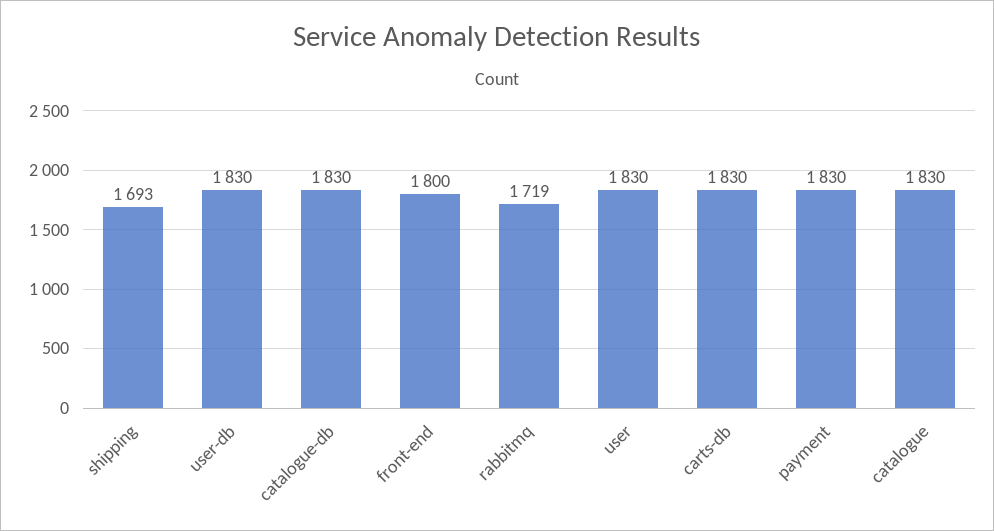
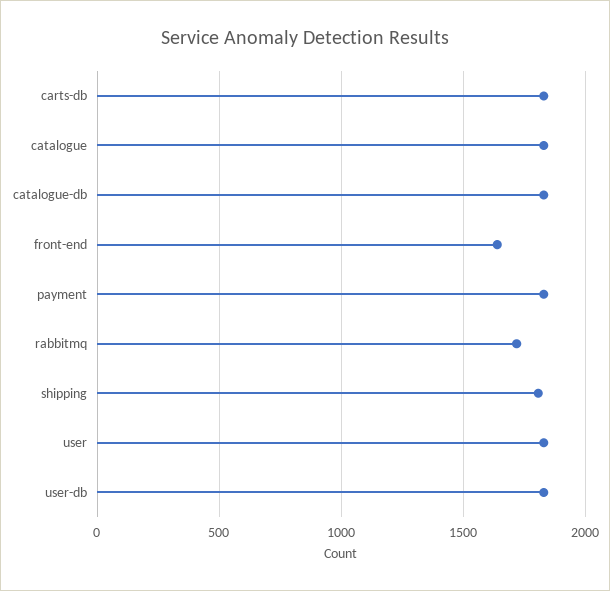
shipping: 1693 -> 1800
front-end: 1800 -> 1650

